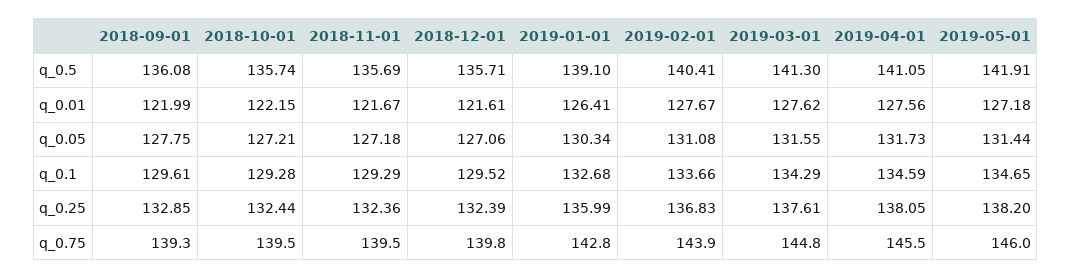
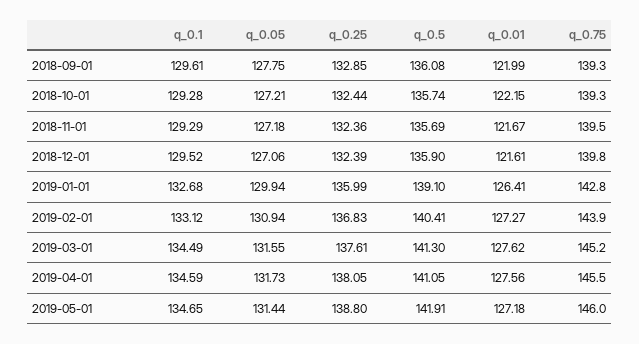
2018-12-01, q_0.5: 135.71 -> 135.9
2019-02-01, q_0.01: 127.67 -> 127.27
2019-01-01, q_0.05: 130.34 -> 129.94
2019-02-01, q_0.05: 131.08 -> 130.94
2019-02-01, q_0.1: 133.66 -> 133.12
2019-03-01, q_0.1: 134.29 -> 134.49
2019-05-01, q_0.25: 138.2 -> 138.8
2018-10-01, q_0.75: 139.5 -> 139.3
2019-03-01, q_0.75: 144.8 -> 145.2

